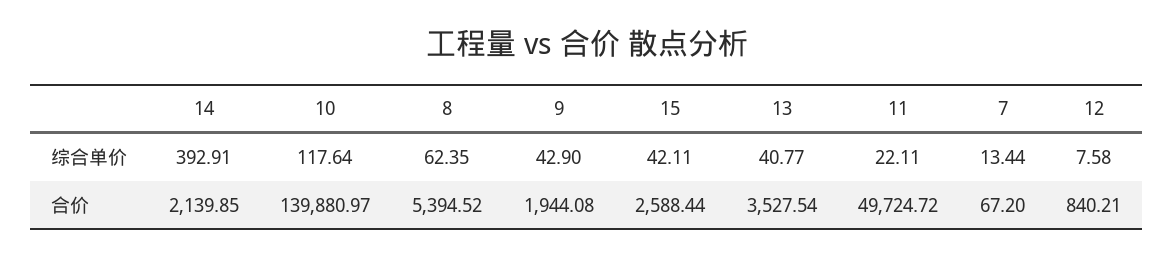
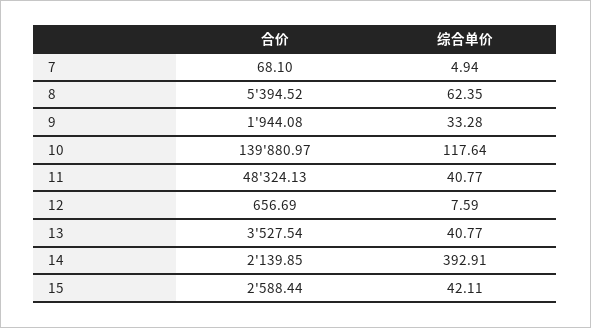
9, 综合单价: 42.9 -> 33.28
11, 综合单价: 22.11 -> 40.77
7, 综合单价: 13.44 -> 4.94
12, 综合单价: 7.58 -> 7.59
11, 合价: 49724.72 -> 48324.13
7, 合价: 67.2 -> 68.1
12, 合价: 840.21 -> 656.69

